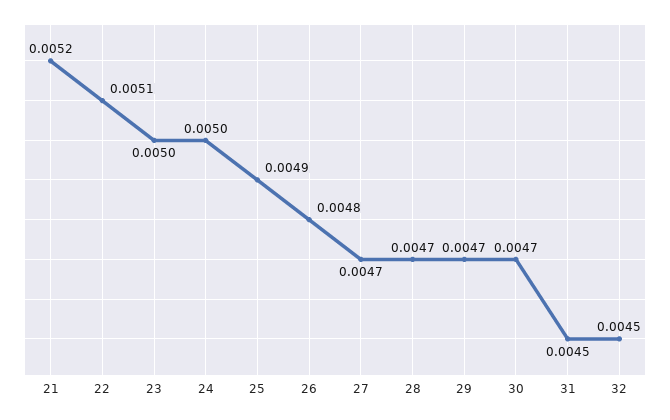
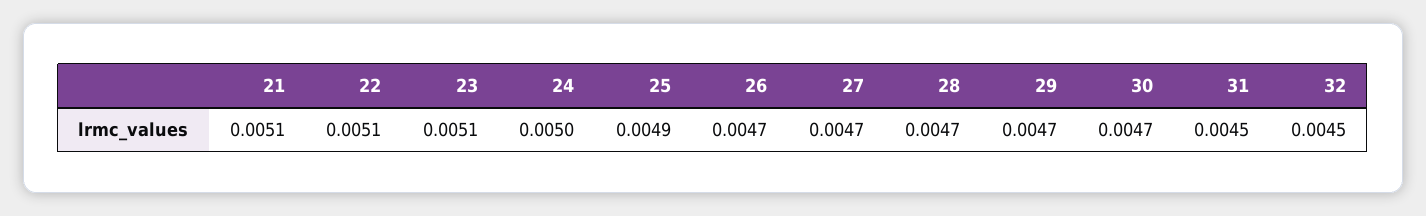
21: 0.0052 -> 0.0051
23: 0.005 -> 0.0051
26: 0.0048 -> 0.0047

